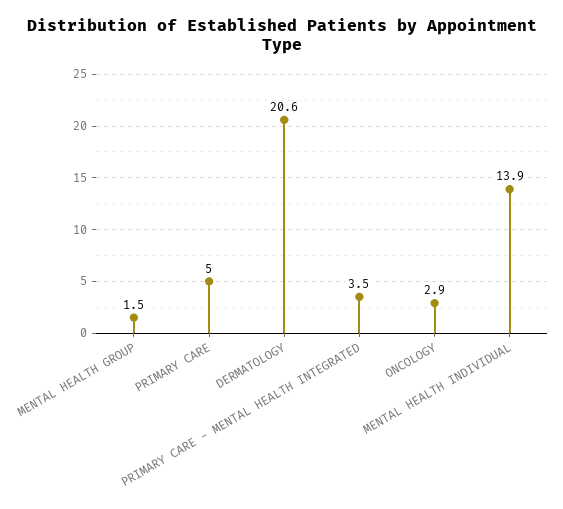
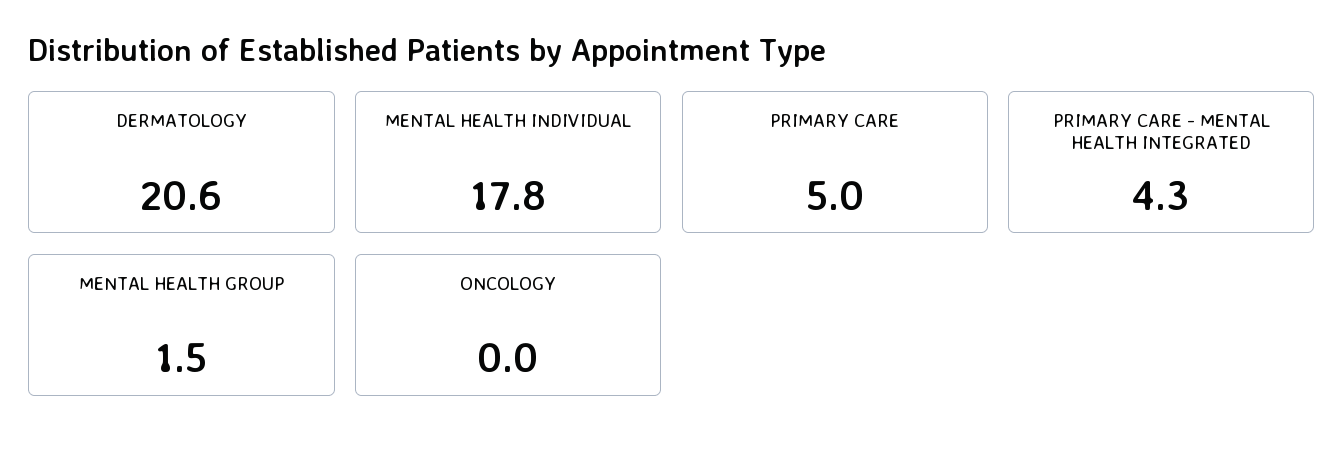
PRIMARY CARE - MENTAL HEALTH INTEGRATED: 3.5 -> 4.3
ONCOLOGY: 2.9 -> 0
MENTAL HEALTH INDIVIDUAL: 13.9 -> 17.8

